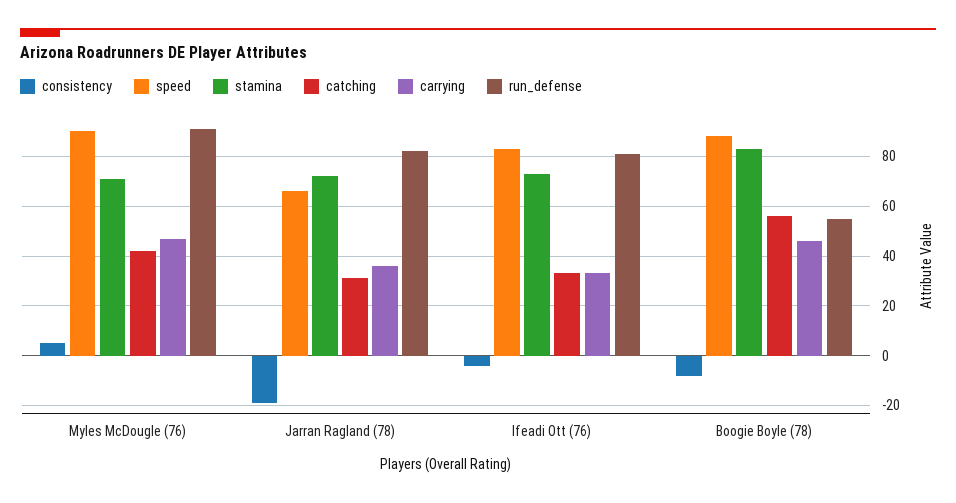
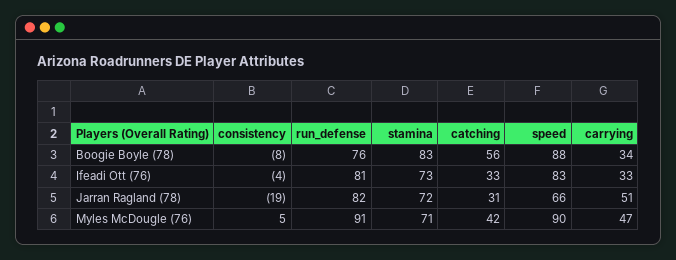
carrying, Jarran Ragland (78): 35 -> 51
carrying, Boogie Boyle (78): 45 -> 34
run_defense, Boogie Boyle (78): 55 -> 76

